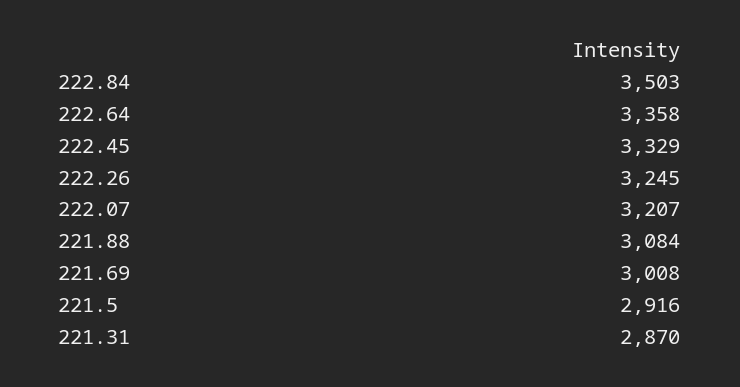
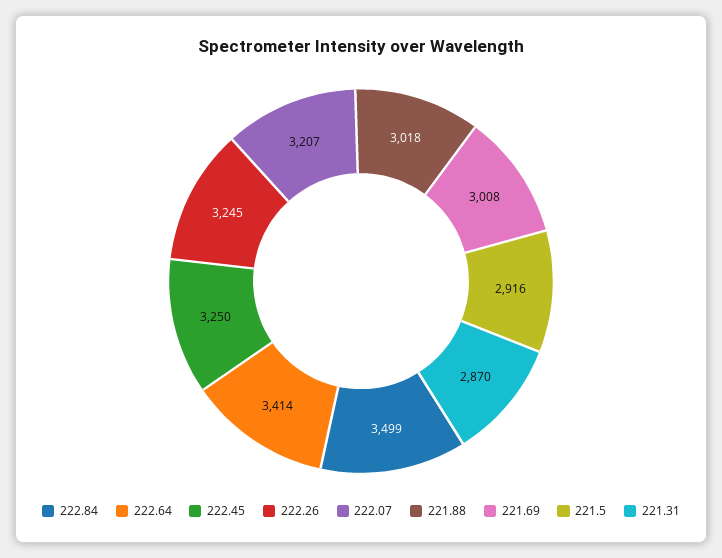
222.84: 3503 -> 3499
222.64: 3358 -> 3414
222.45: 3329 -> 3250
221.88: 3084 -> 3018

